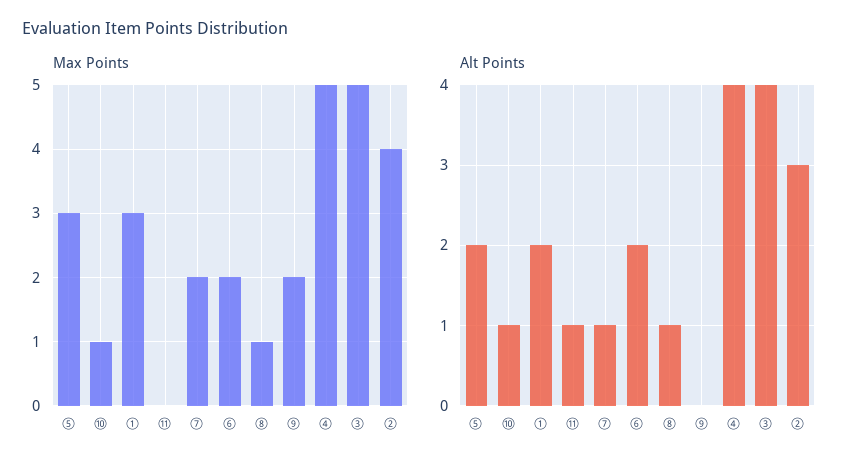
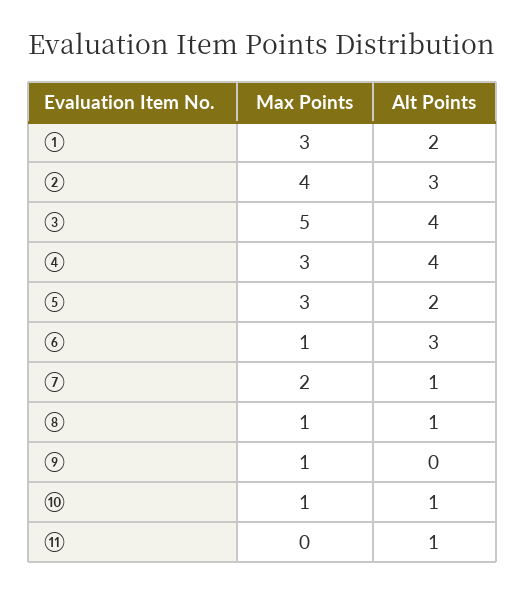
Max Points, ⑥: 2 -> 1
Max Points, ⑨: 2 -> 1
Max Points, ④: 5 -> 3
Alt Points, ⑥: 2 -> 3

